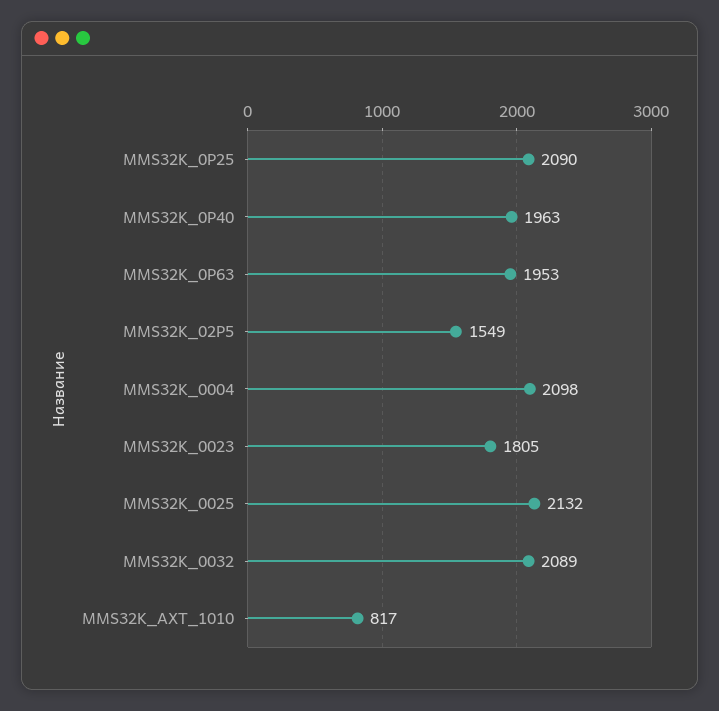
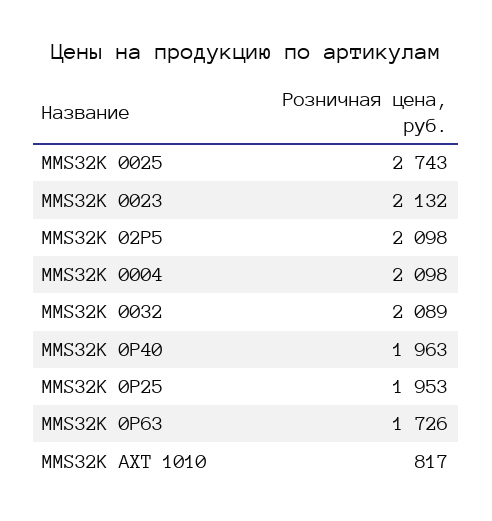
MMS32K_0P25: 2090 -> 1953
MMS32K_0P63: 1953 -> 1726
MMS32K_02P5: 1549 -> 2098
MMS32K_0023: 1805 -> 2132
MMS32K_0025: 2132 -> 2743

